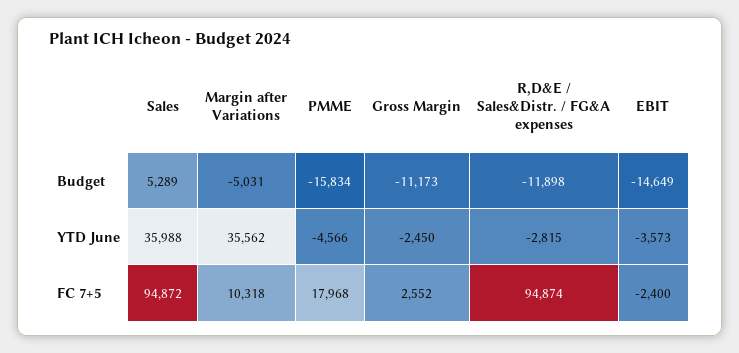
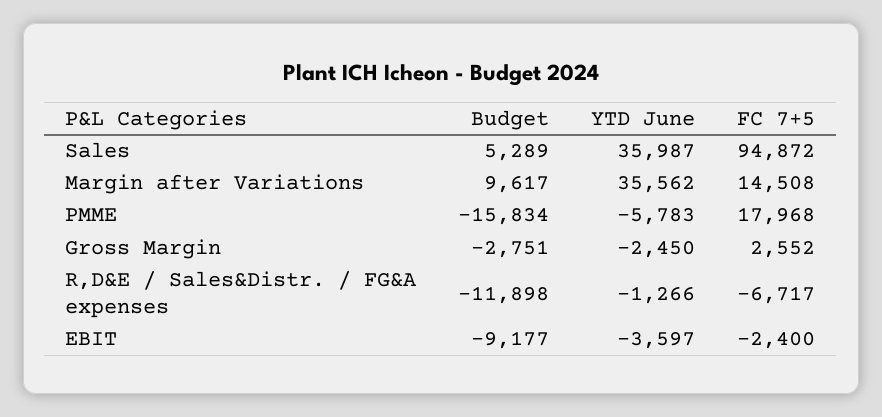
Margin after Variations, Budget: -5031 -> 9617
Gross Margin, Budget: -11173 -> -2751
EBIT, Budget: -14649 -> -9177
Sales, YTD June: 35988 -> 35987
PMME, YTD June: -4566 -> -5783
R,D&E / Sales&Distr. / FG&A expenses, YTD June: -2815 -> -1266
EBIT, YTD June: -3573 -> -3597
Margin after Variations, FC 7+5: 10318 -> 14508
R,D&E / Sales&Distr. / FG&A expenses, FC 7+5: 94874 -> -6717

